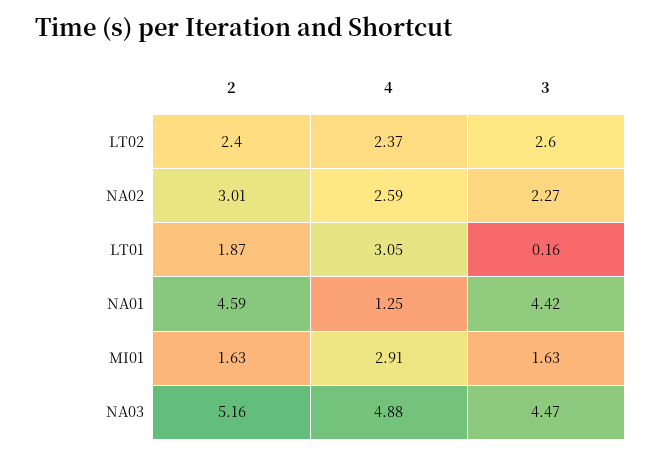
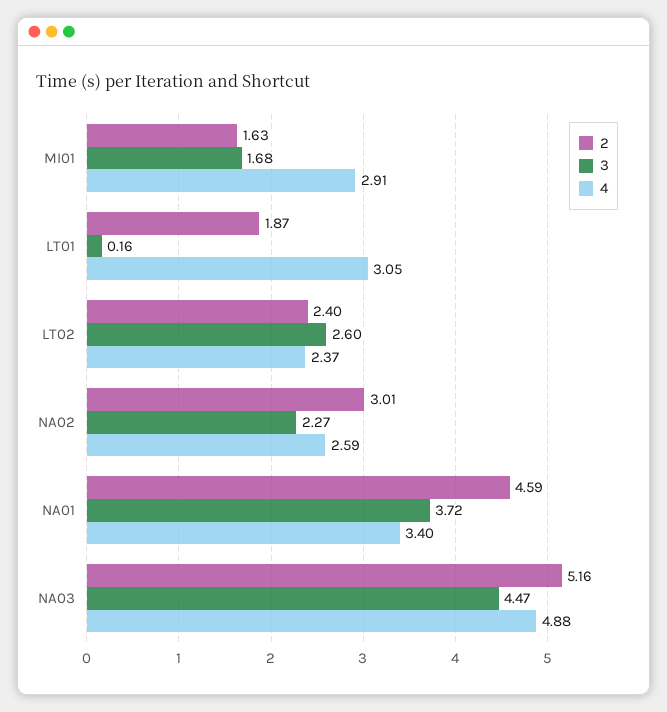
4, NA01: 1.25 -> 3.4
3, NA01: 4.42 -> 3.72
3, MI01: 1.63 -> 1.68

